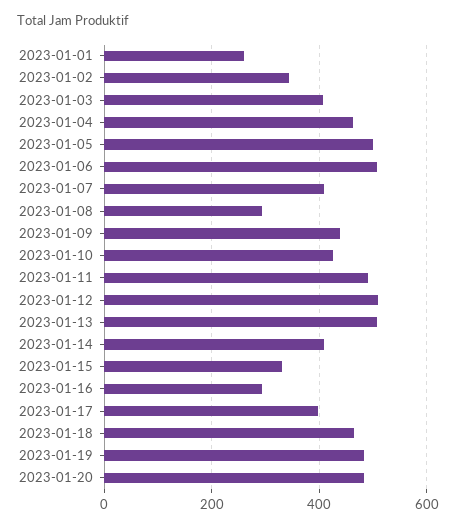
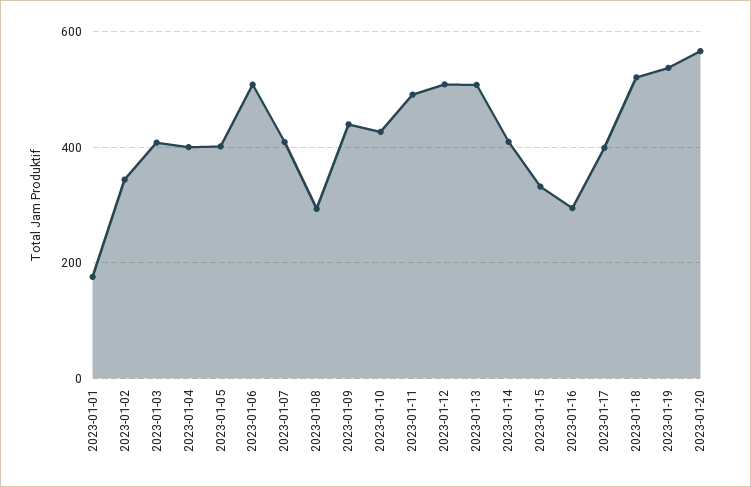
2023-01-01: 260 -> 180
2023-01-04: 460 -> 400
2023-01-05: 500 -> 400
2023-01-18: 460 -> 520
2023-01-19: 480 -> 540
2023-01-20: 480 -> 560

